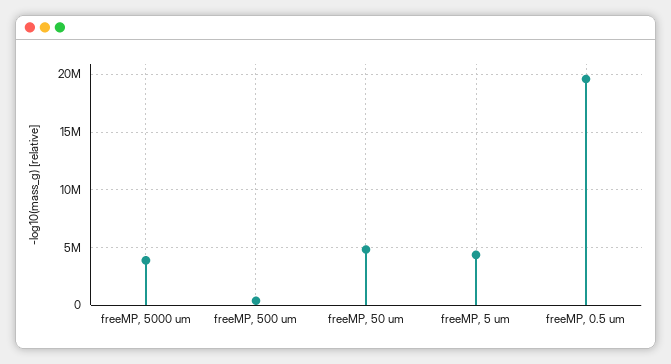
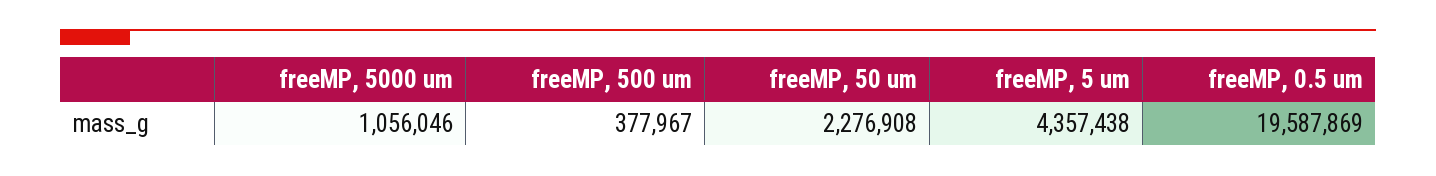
freeMP, 5000 um: 4000000 -> 1056046
freeMP, 50 um: 5000000 -> 2276908

